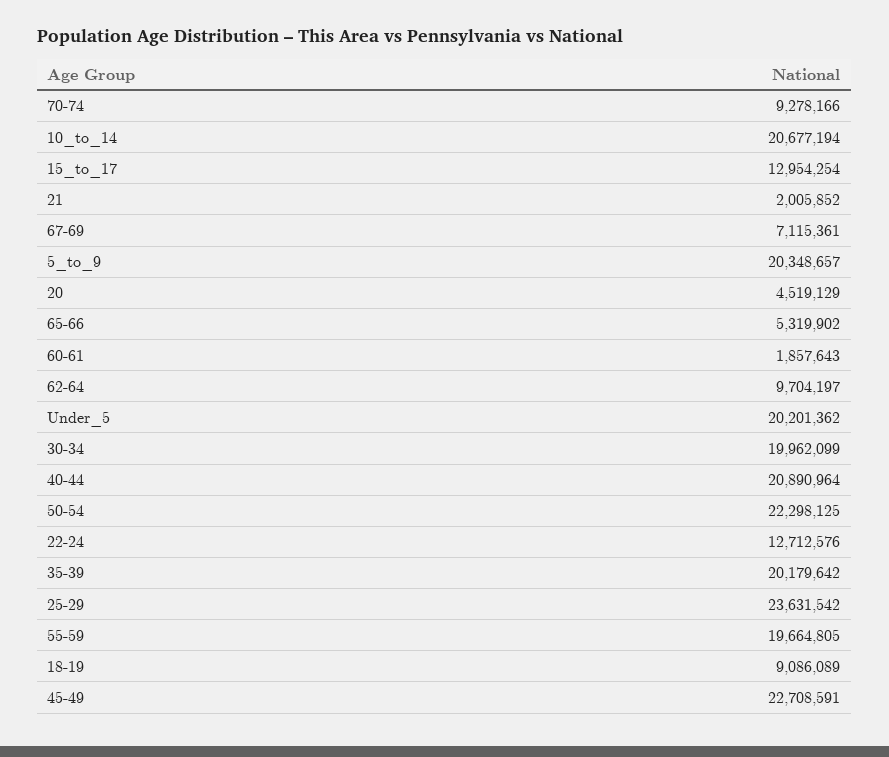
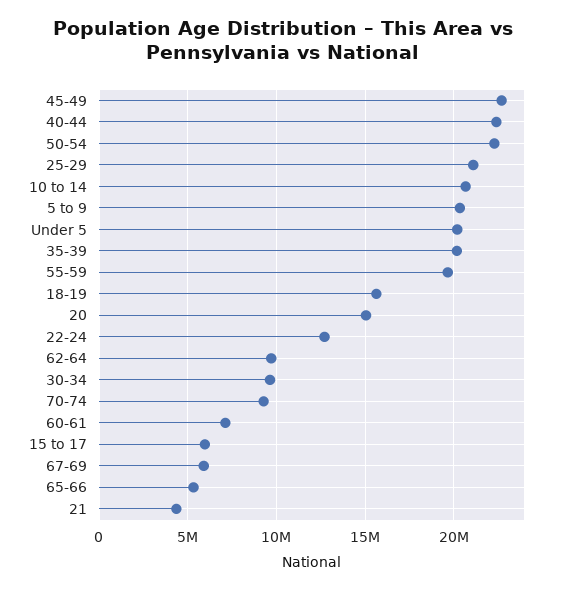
15_to_17: 12954254 -> 6000000
21: 2005852 -> 4500000
67-69: 7115361 -> 6000000
20: 4519129 -> 15000000
60-61: 1857643 -> 7000000
30-34: 19962099 -> 9500000
40-44: 20890964 -> 22500000
25-29: 23631542 -> 21000000
18-19: 9086089 -> 15500000

